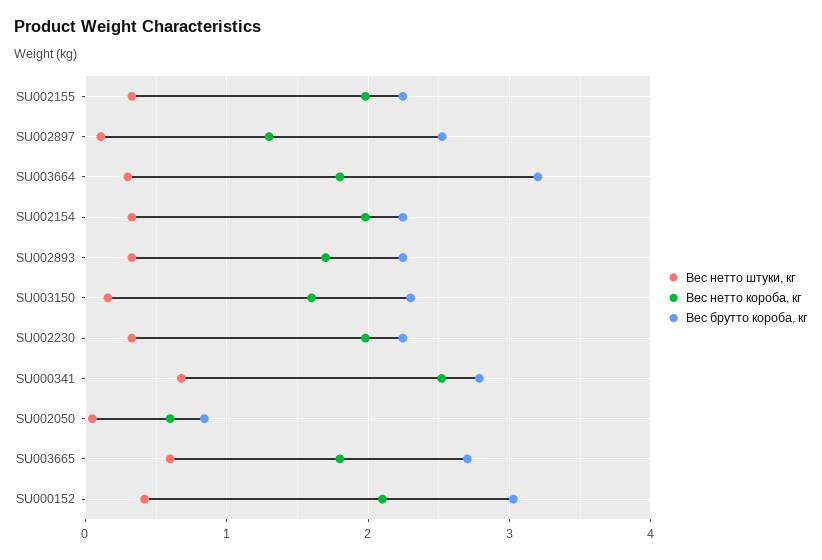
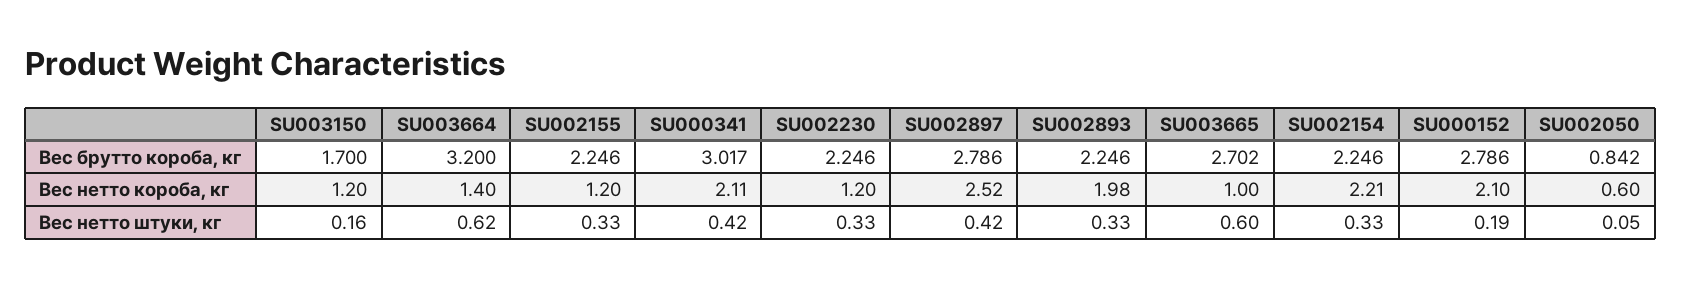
Вес нетто короба, кг, SU002155: 2 -> 1.2
Вес нетто штуки, кг, SU002897: 0.1 -> 0.42
Вес нетто короба, кг, SU002897: 1.3 -> 2.52
Вес брутто короба, кг, SU002897: 2.5 -> 2.786
Вес нетто штуки, кг, SU003664: 0.3 -> 0.62
Вес нетто короба, кг, SU003664: 1.8 -> 1.4
Вес нетто короба, кг, SU002154: 2 -> 2.21
Вес нетто короба, кг, SU002893: 1.7 -> 1.98
Вес нетто короба, кг, SU003150: 1.6 -> 1.2
Вес брутто короба, кг, SU003150: 2.3 -> 1.7
Вес нетто короба, кг, SU002230: 2 -> 1.2
Вес нетто штуки, кг, SU000341: 0.7 -> 0.42
Вес нетто короба, кг, SU000341: 2.5 -> 2.11
Вес брутто короба, кг, SU000341: 2.8 -> 3.017
Вес нетто короба, кг, SU003665: 1.8 -> 1
Вес нетто штуки, кг, SU000152: 0.4 -> 0.19
Вес брутто короба, кг, SU000152: 3 -> 2.786

